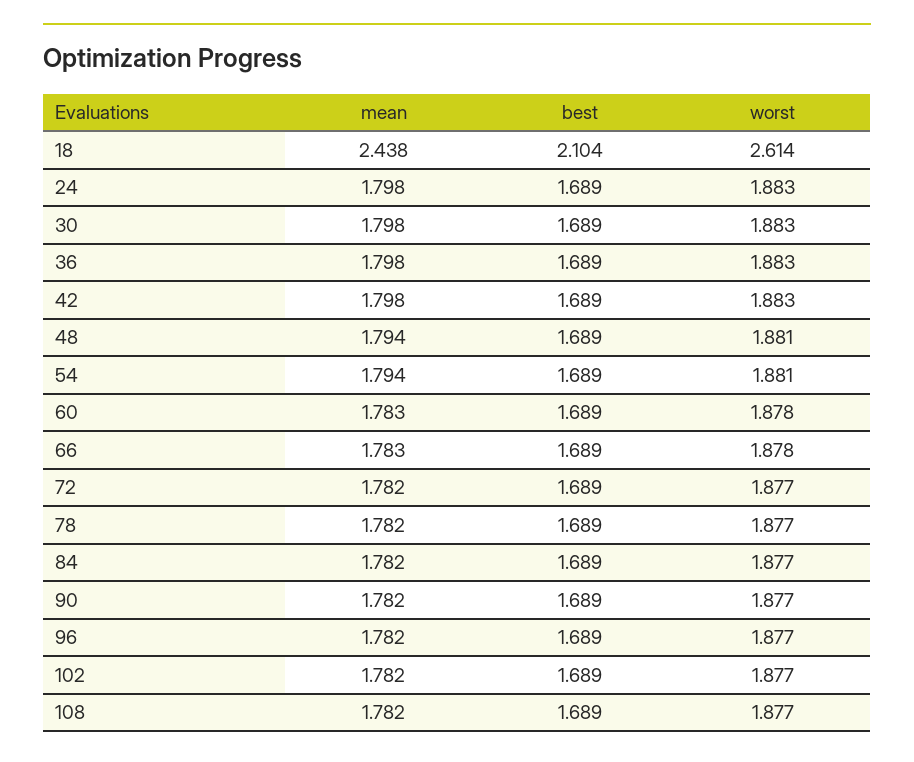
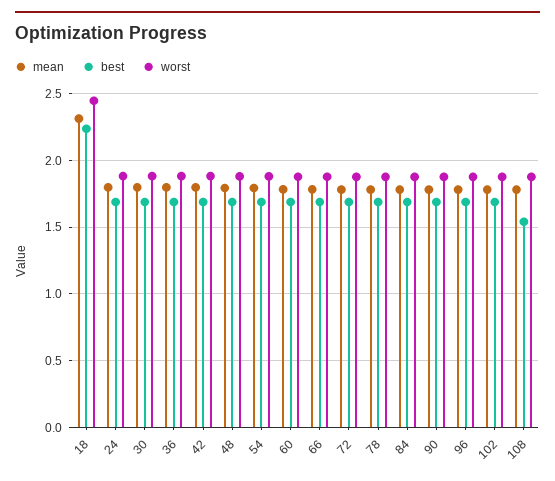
mean, 18: 2.438 -> 2.3
best, 18: 2.104 -> 2.25
worst, 18: 2.614 -> 2.45
best, 108: 1.689 -> 1.55

